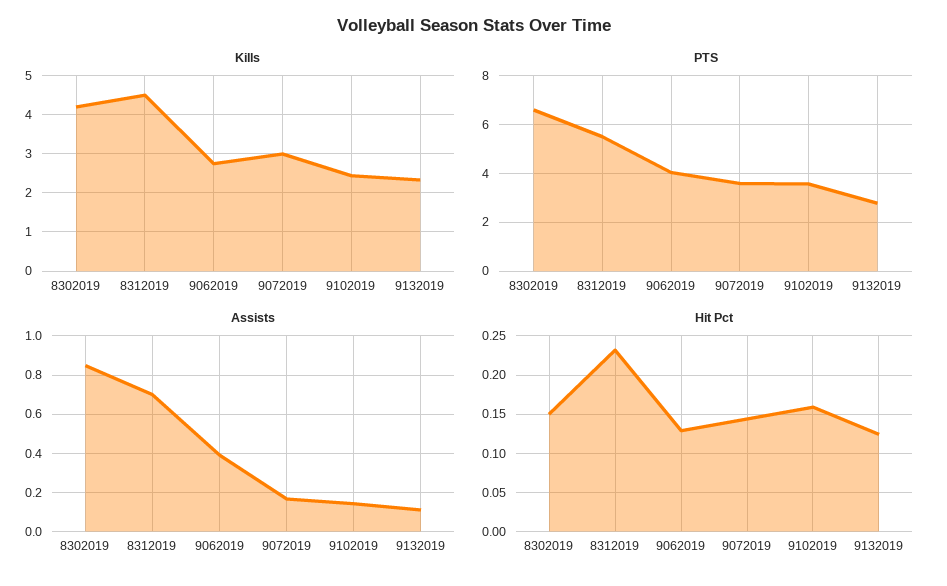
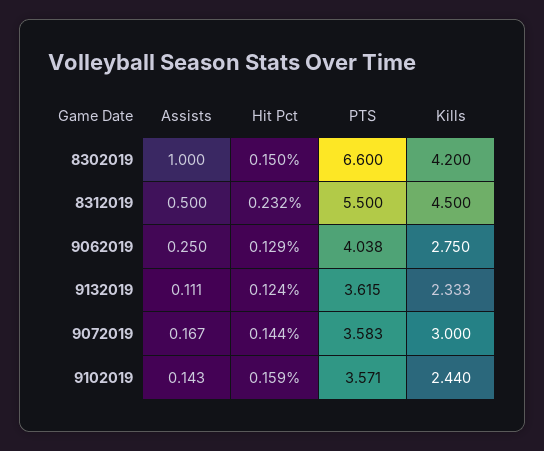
PTS, 9132019: 2.75 -> 3.615
Assists, 8302019: 0.85 -> 1
Assists, 8312019: 0.7 -> 0.5
Assists, 9062019: 0.4 -> 0.25

